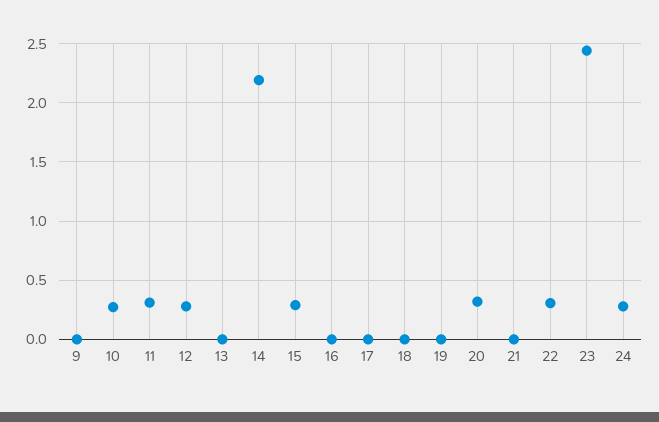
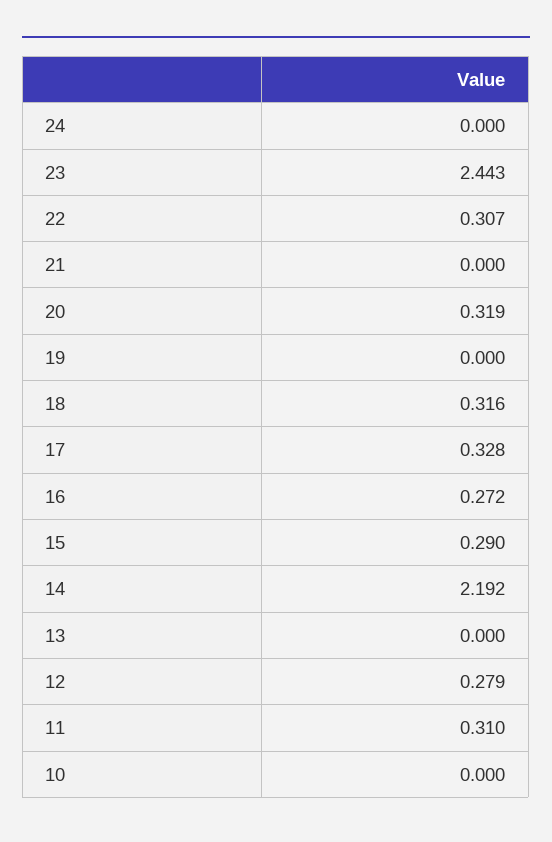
9: 0 -> none
10: 0.3 -> 0
16: 0 -> 0.272
17: 0 -> 0.328
18: 0 -> 0.316
24: 0.3 -> 0

